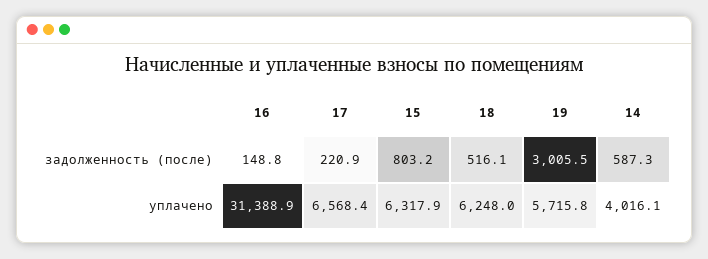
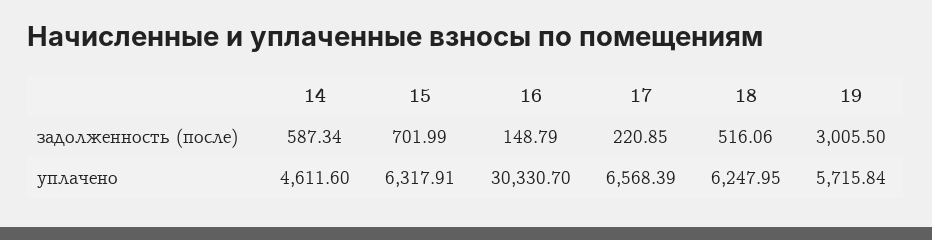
15, задолженность (после): 803.2 -> 701.99
16, уплачено: 31388.9 -> 30330.7
14, уплачено: 4016.1 -> 4611.6

